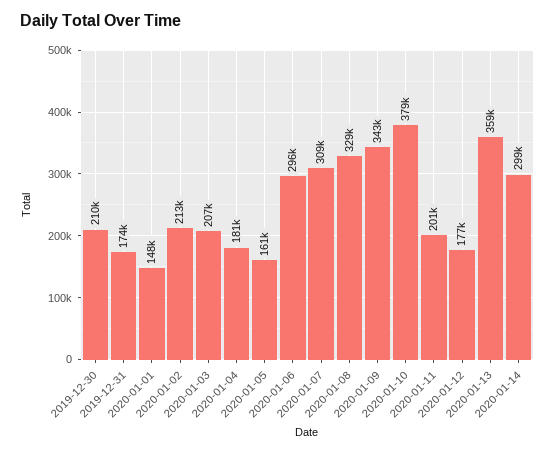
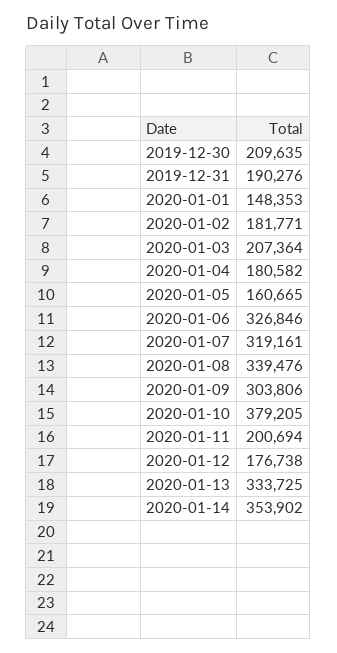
2019-12-31: 174000 -> 190276
2020-01-02: 213000 -> 181771
2020-01-06: 296000 -> 326846
2020-01-07: 309000 -> 319161
2020-01-08: 329000 -> 339476
2020-01-09: 343000 -> 303806
2020-01-13: 359000 -> 333725
2020-01-14: 299000 -> 353902

